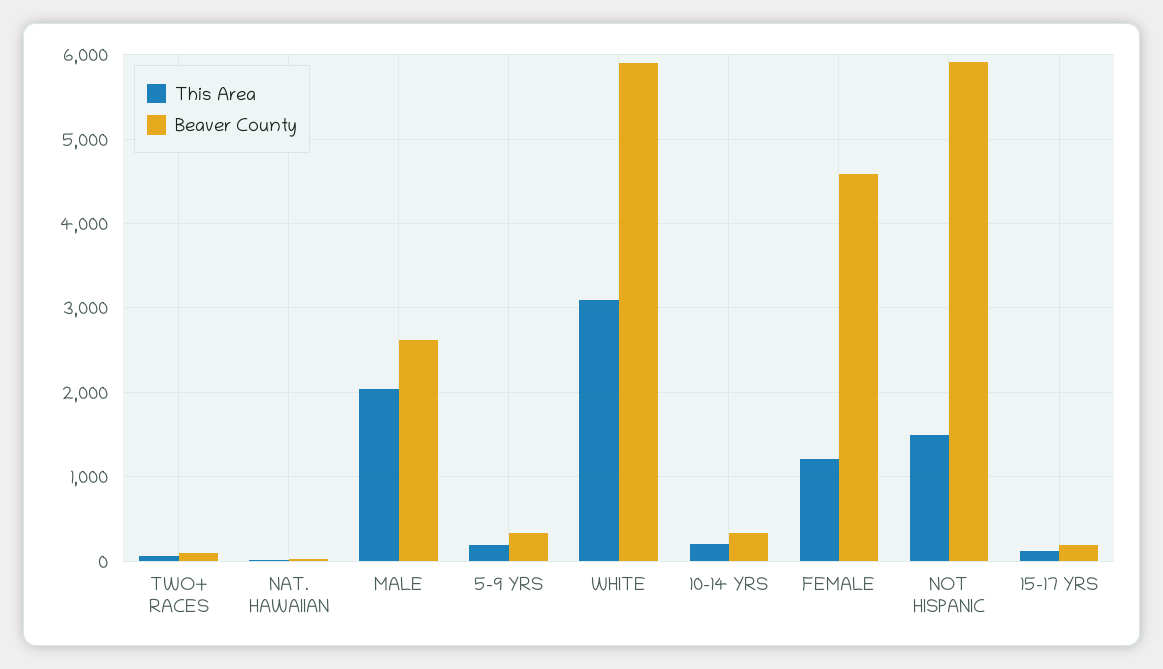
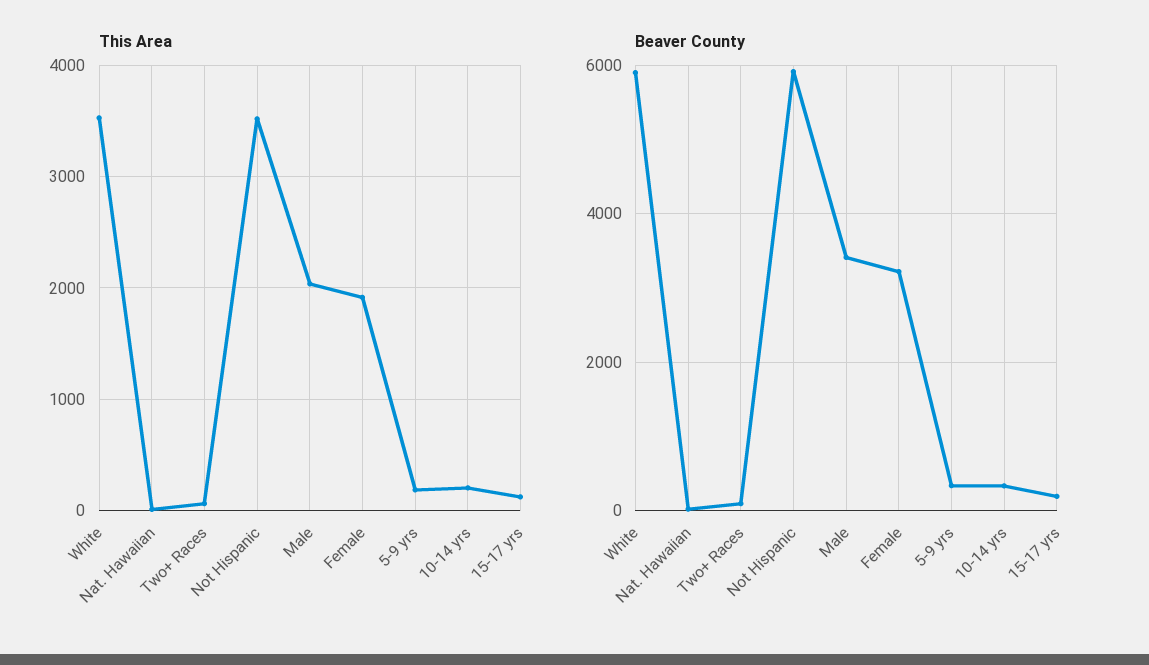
Beaver County, MALE: 2600 -> 3400
This Area, WHITE: 3100 -> 3500
This Area, FEMALE: 1200 -> 1900
Beaver County, FEMALE: 4600 -> 3200
This Area, NOT HISPANIC: 1500 -> 3500

